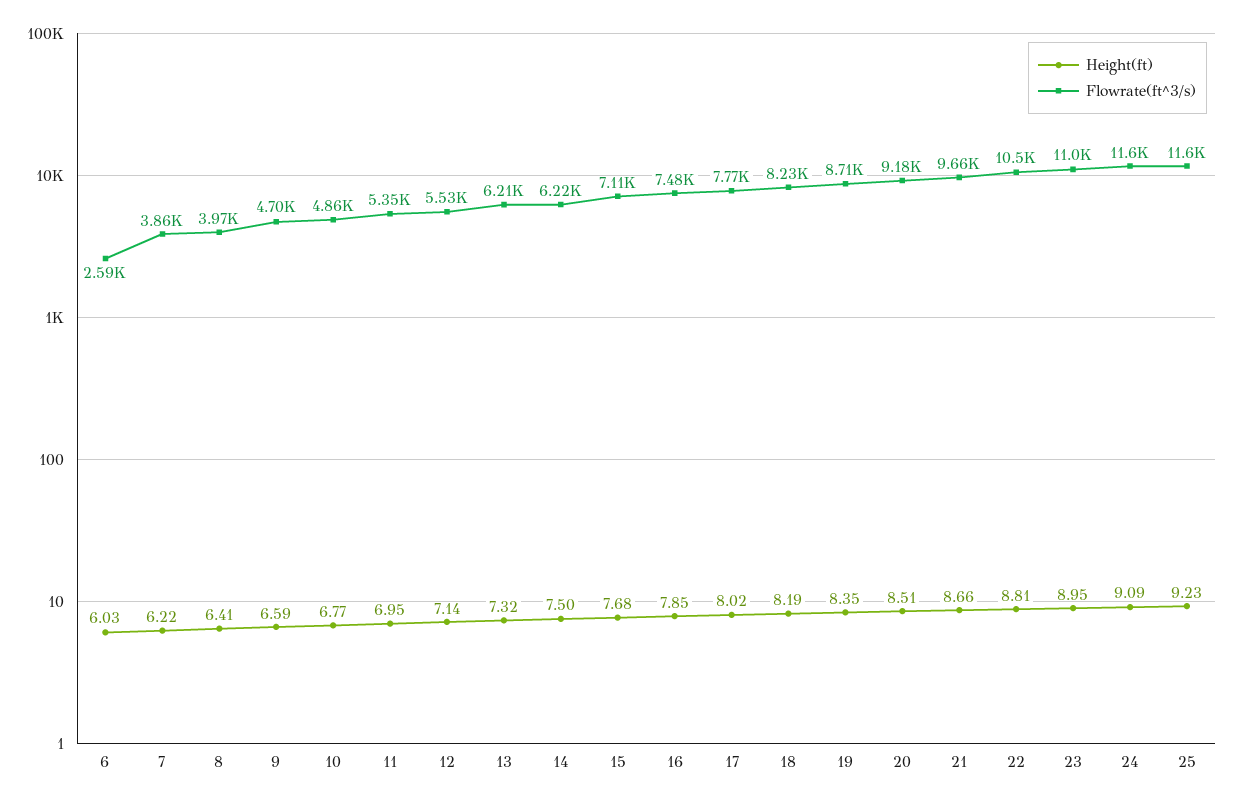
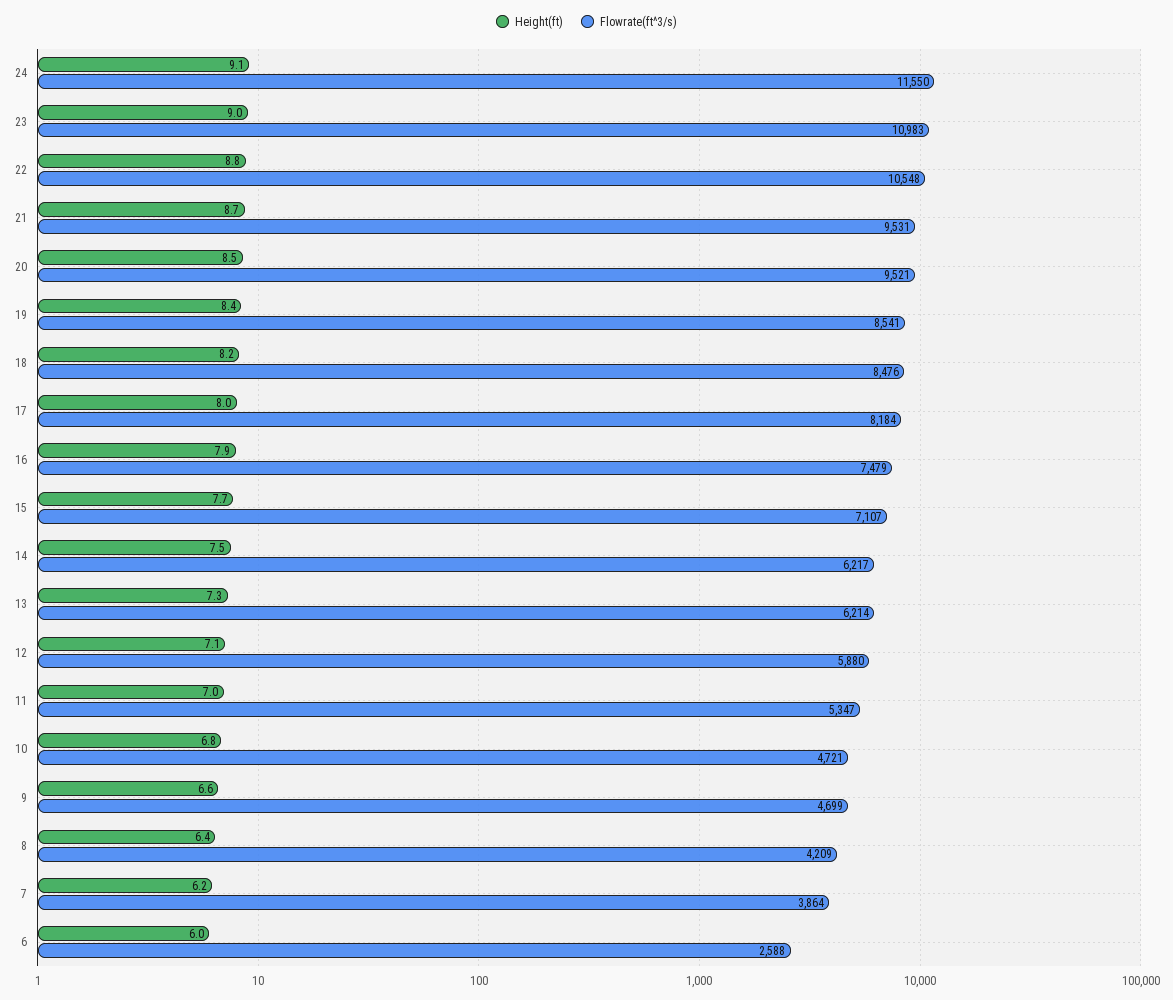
Flowrate(ft^3/s), 8: 3970 -> 4209
Flowrate(ft^3/s), 10: 4860 -> 4721
Flowrate(ft^3/s), 12: 5530 -> 5880
Flowrate(ft^3/s), 17: 7770 -> 8184
Flowrate(ft^3/s), 18: 8230 -> 8476
Flowrate(ft^3/s), 19: 8710 -> 8541
Flowrate(ft^3/s), 20: 9180 -> 9521
Flowrate(ft^3/s), 21: 9660 -> 9531
Height(ft), 25: 9.23 -> none
Flowrate(ft^3/s), 25: 11600 -> none

